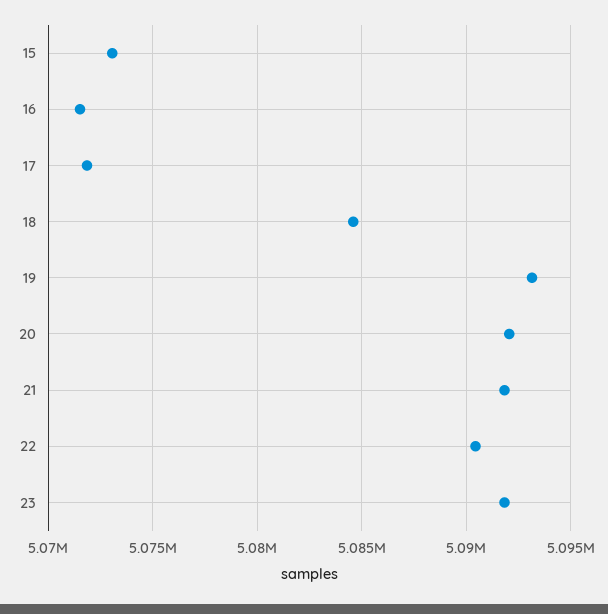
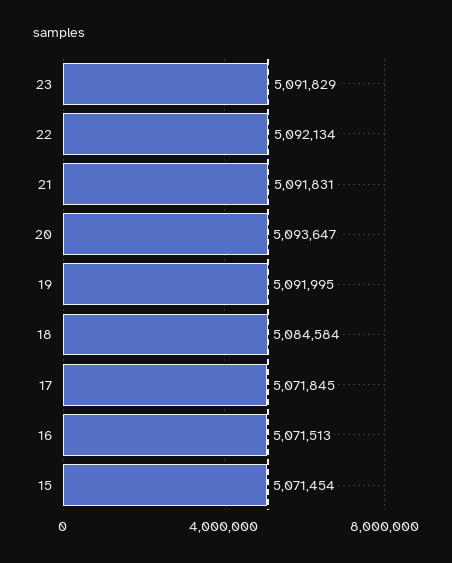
15: 5073000 -> 5071454
19: 5093000 -> 5091995
20: 5092000 -> 5093647
22: 5090500 -> 5092134

